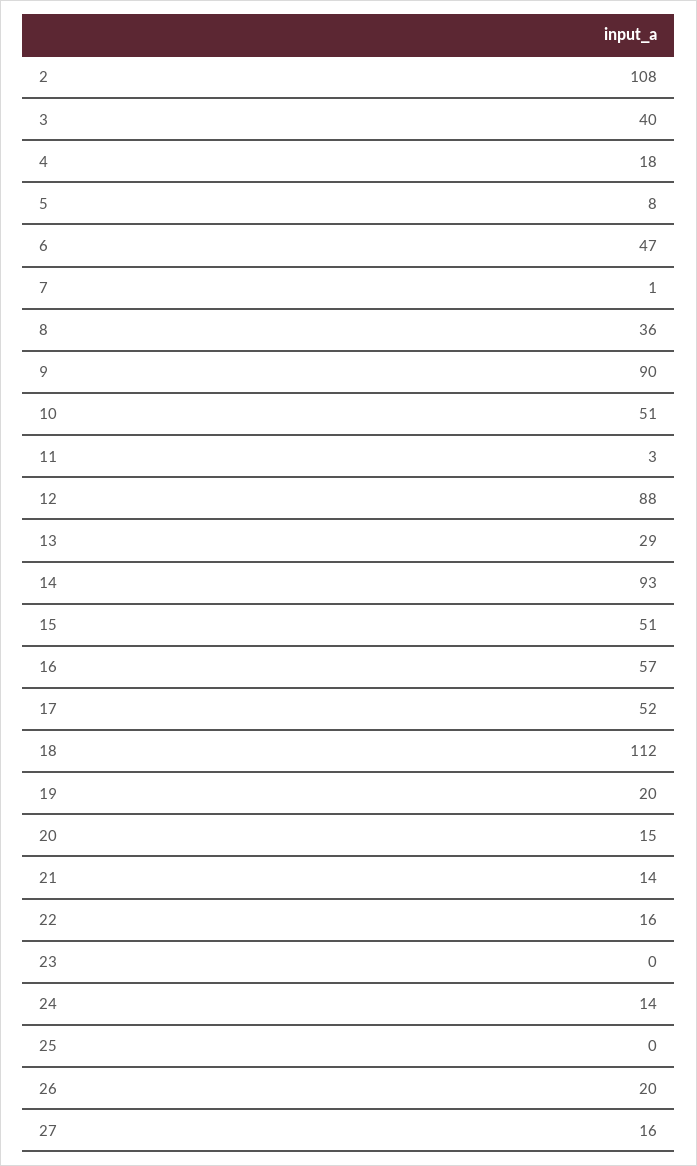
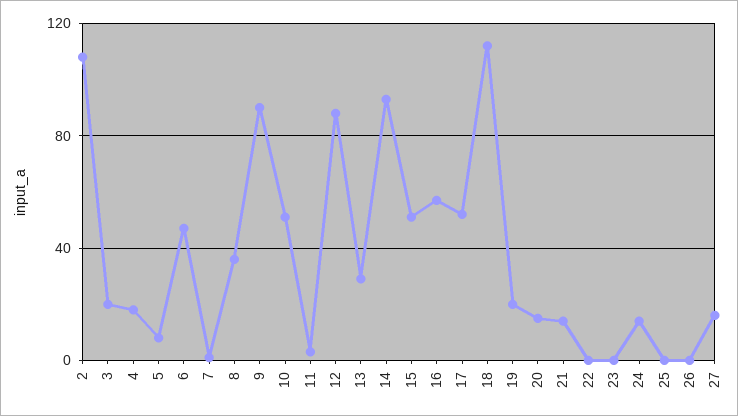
3: 40 -> 20
22: 16 -> 0
26: 20 -> 0

